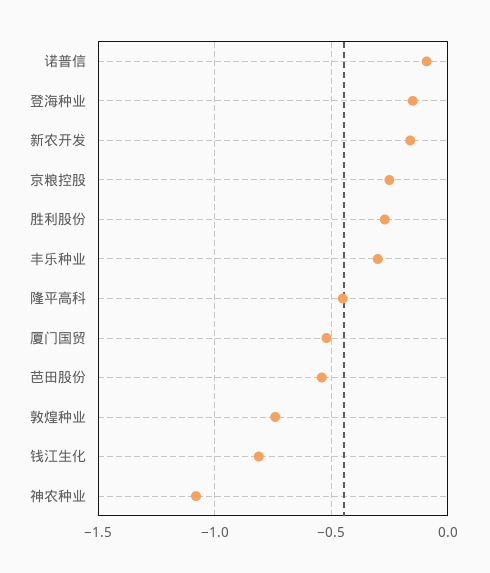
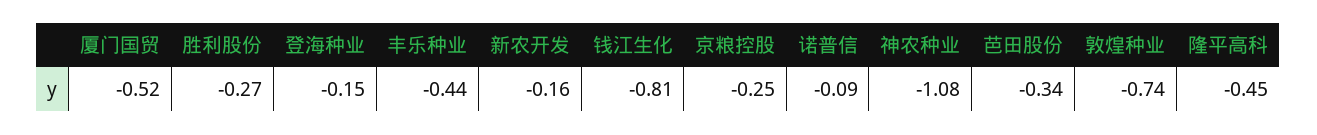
丰乐种业: -0.3 -> -0.44
芭田股份: -0.55 -> -0.34

